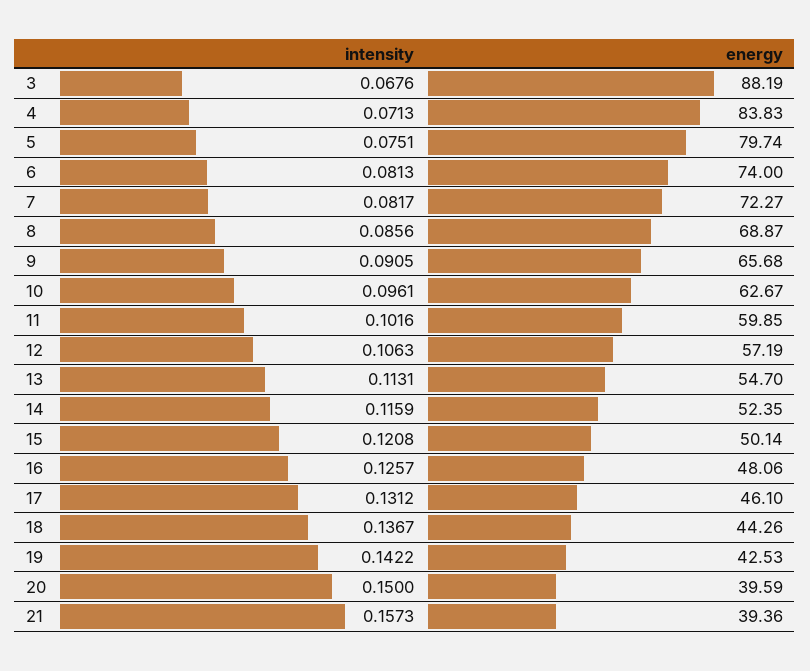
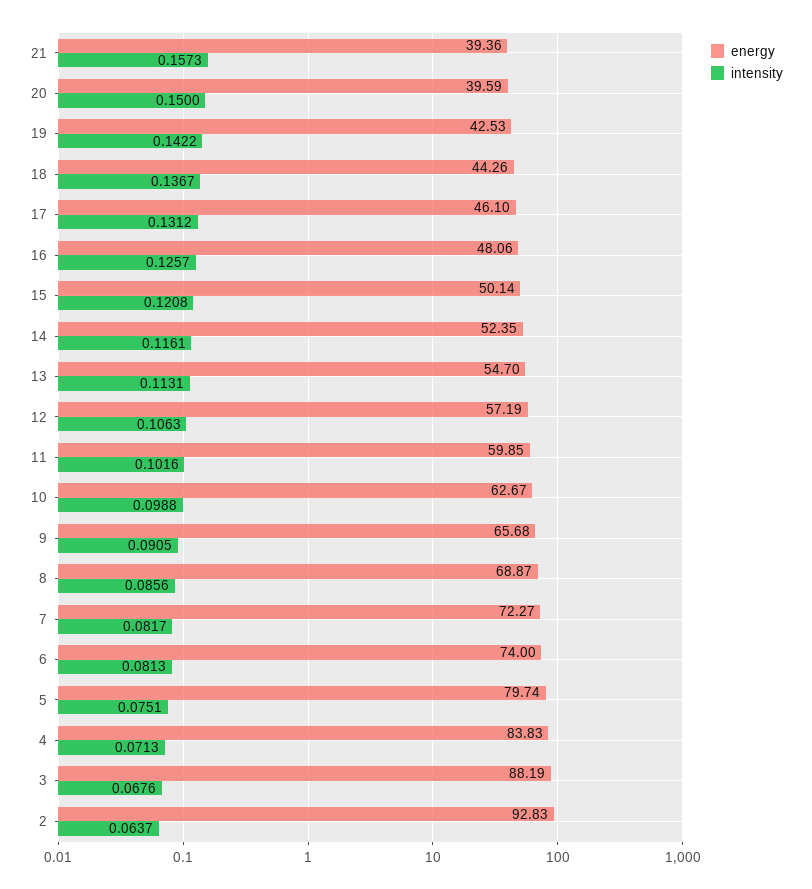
intensity, 10: 0.0961 -> 0.0988
intensity, 14: 0.1159 -> 0.1161
energy, 2: none -> 92.83
intensity, 2: none -> 0.0637

